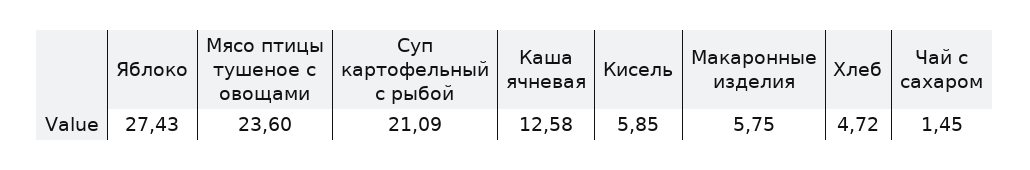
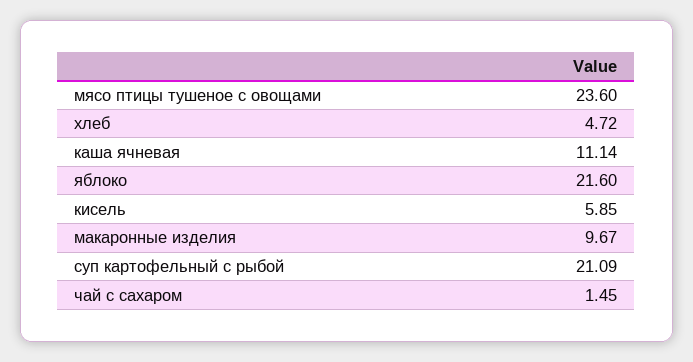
Яблоко: 27.43 -> 21.6
Каша ячневая: 12.58 -> 11.14
Макаронные изделия: 5.75 -> 9.67

